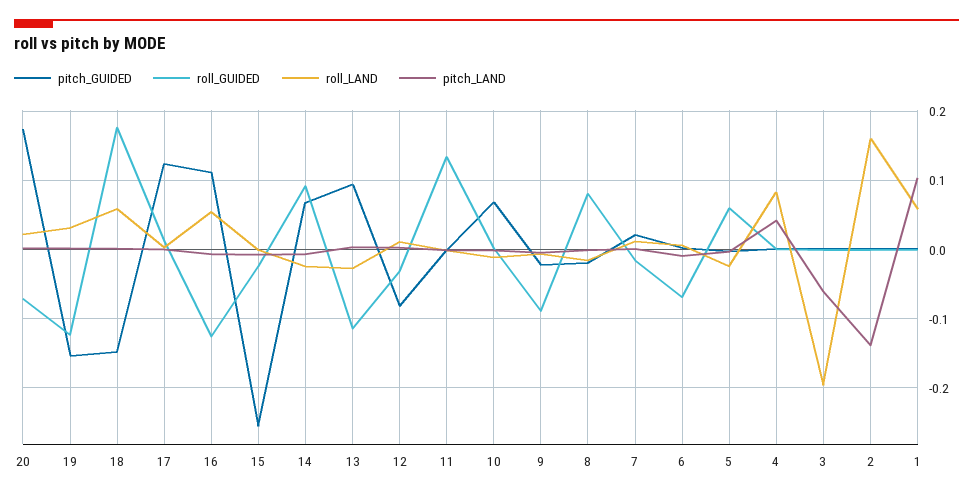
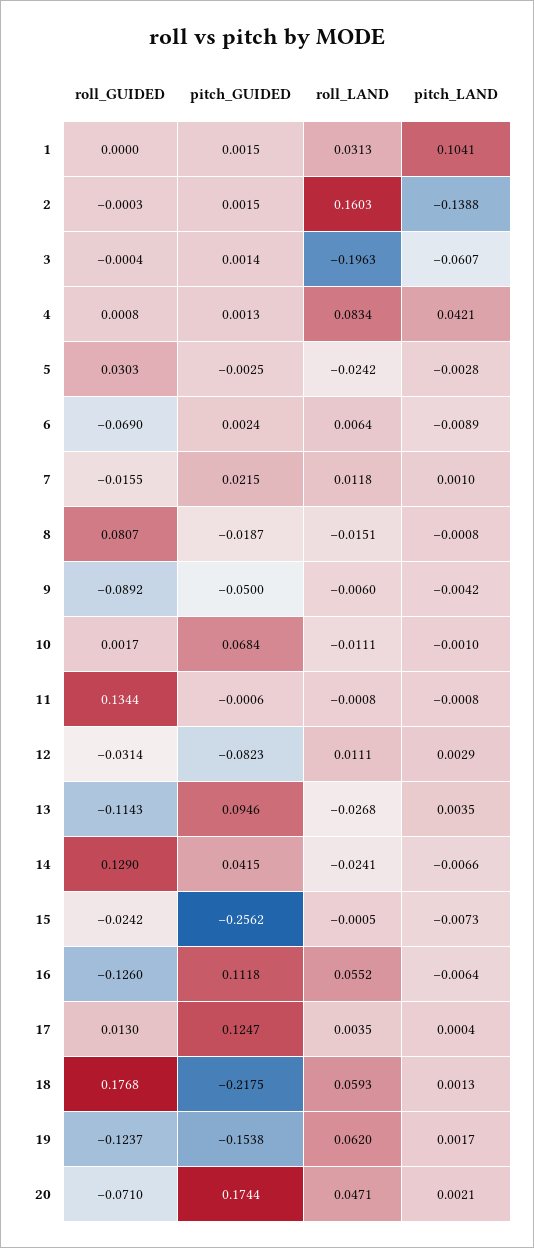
roll_LAND, 20: 0.02 -> 0.0471
roll_LAND, 19: 0.03 -> 0.062
pitch_GUIDED, 18: -0.15 -> -0.2175
pitch_GUIDED, 14: 0.07 -> 0.0415
roll_GUIDED, 14: 0.09 -> 0.129
pitch_GUIDED, 9: -0.02 -> -0.05
roll_GUIDED, 5: 0.06 -> 0.0303
roll_LAND, 1: 0.06 -> 0.0313

